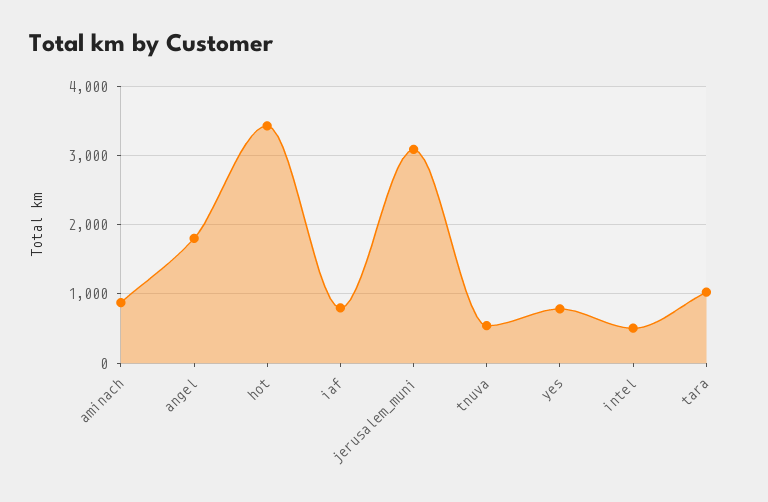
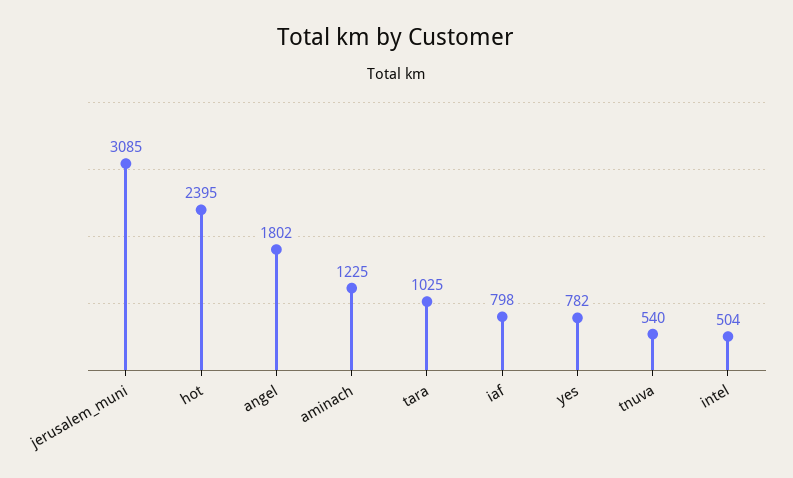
aminach: 900 -> 1225
hot: 3400 -> 2395

